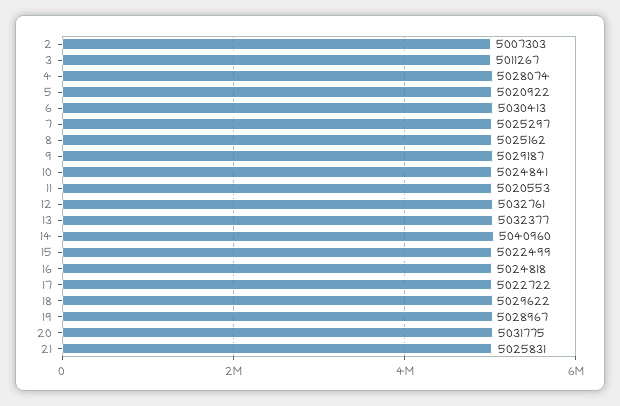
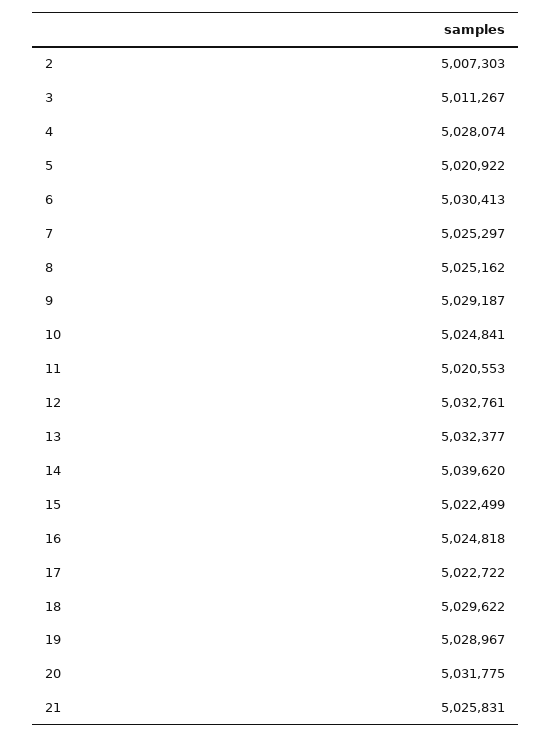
14: 5040960 -> 5039620

